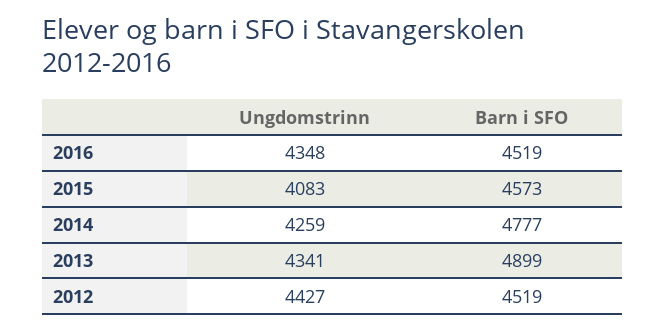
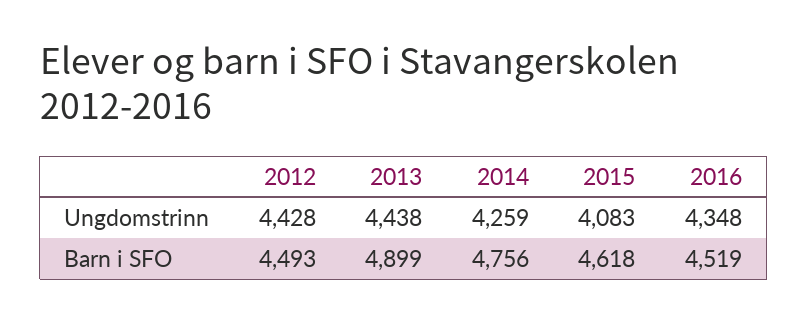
Barn i SFO, 2015: 4573 -> 4618
Barn i SFO, 2014: 4777 -> 4756
Ungdomstrinn, 2013: 4341 -> 4438
Ungdomstrinn, 2012: 4427 -> 4428
Barn i SFO, 2012: 4519 -> 4493

